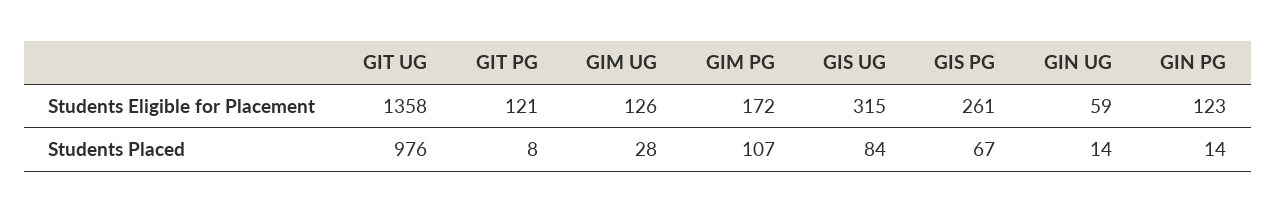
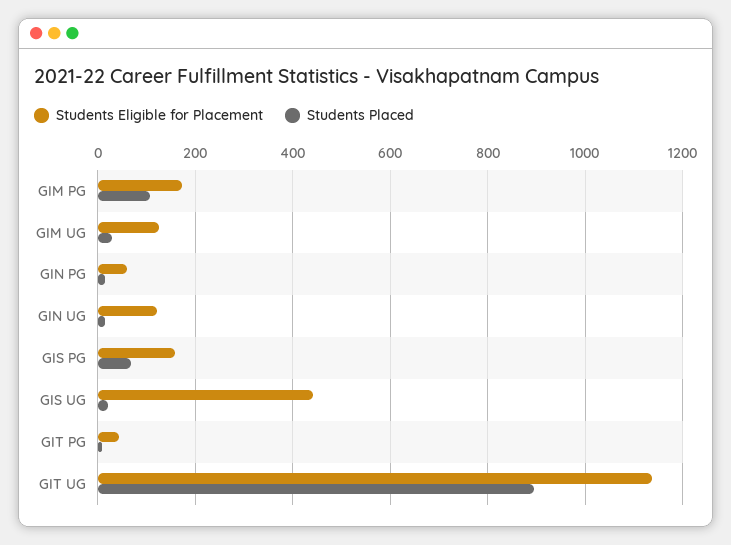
Students Eligible for Placement, GIT UG: 1358 -> 1140
Students Eligible for Placement, GIT PG: 121 -> 40
Students Eligible for Placement, GIS UG: 315 -> 440
Students Eligible for Placement, GIS PG: 261 -> 160
Students Eligible for Placement, GIN UG: 59 -> 120
Students Eligible for Placement, GIN PG: 123 -> 60
Students Placed, GIT UG: 976 -> 900
Students Placed, GIS UG: 84 -> 20

